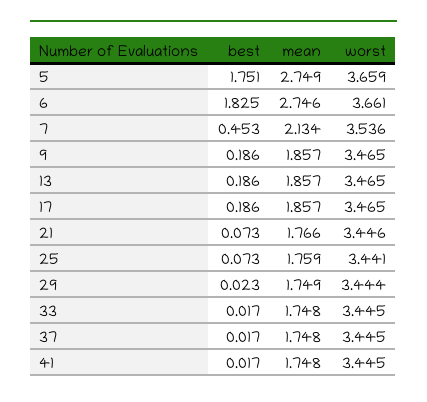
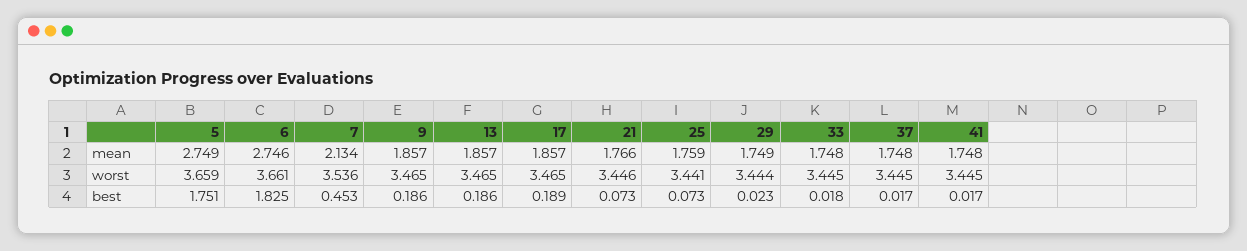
best, 17: 0.186 -> 0.189
best, 33: 0.017 -> 0.018

